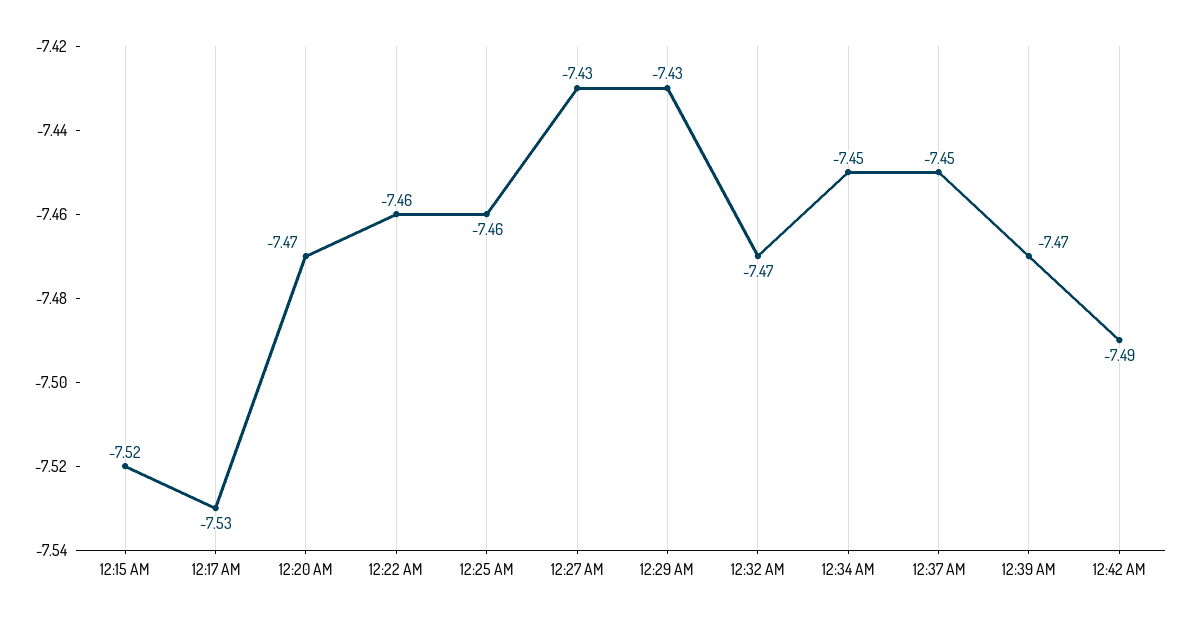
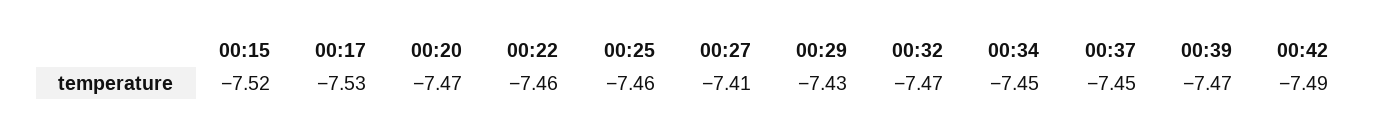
12:27 AM: -7.43 -> -7.41

